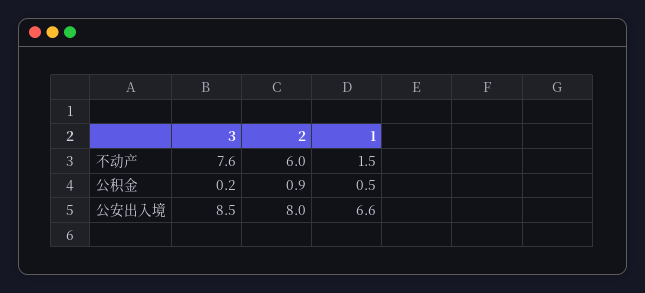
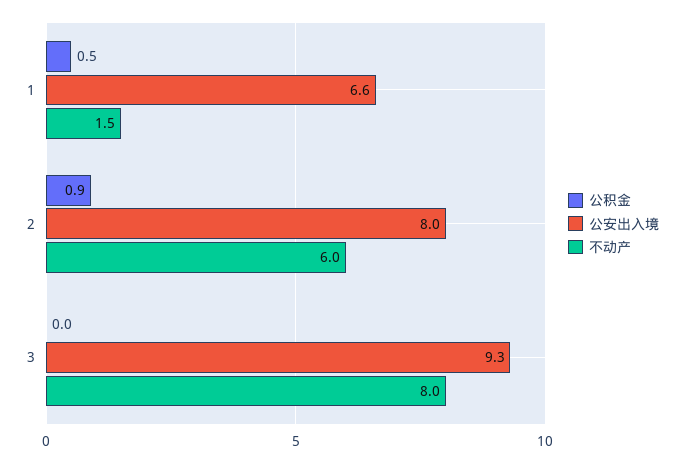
不动产, 3: 7.6 -> 8
公积金, 3: 0.2 -> 0
公安出入境, 3: 8.5 -> 9.3

